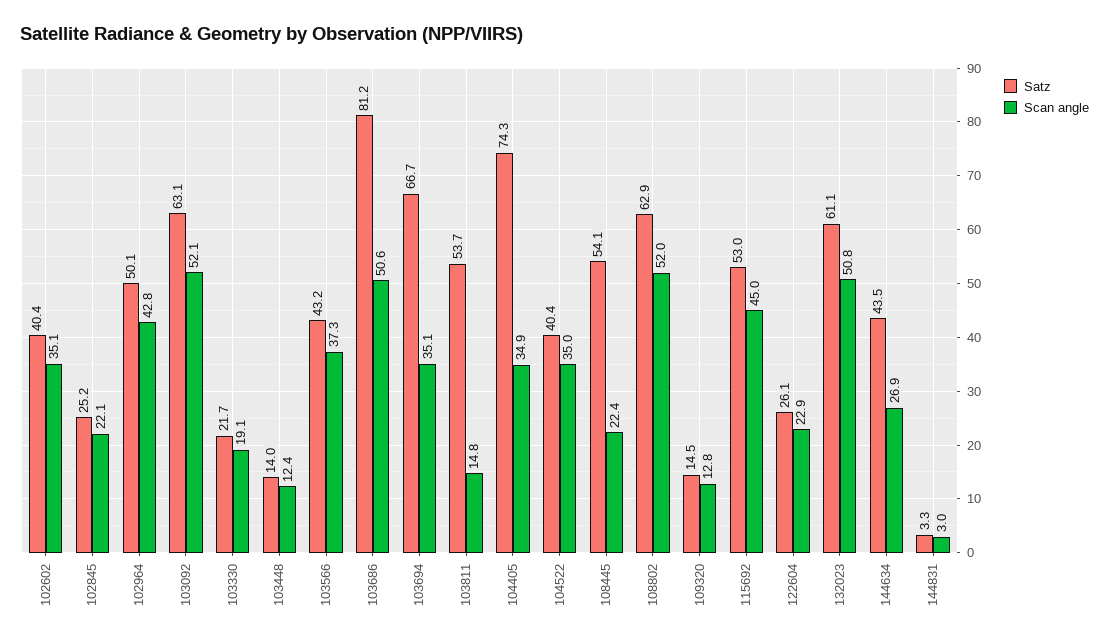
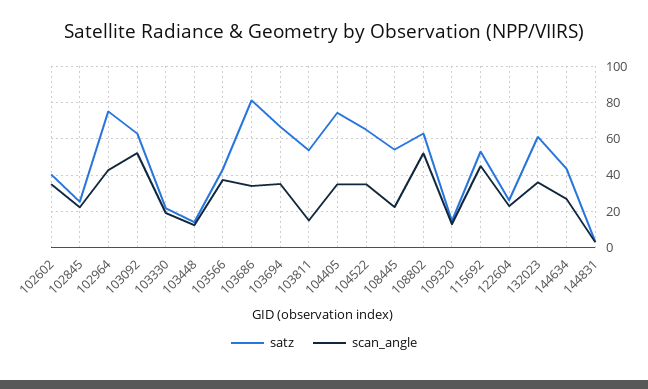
Satz, 102964: 50.1 -> 75
Scan angle, 103686: 50.6 -> 35
Satz, 104522: 40.4 -> 65
Scan angle, 132023: 50.8 -> 35

